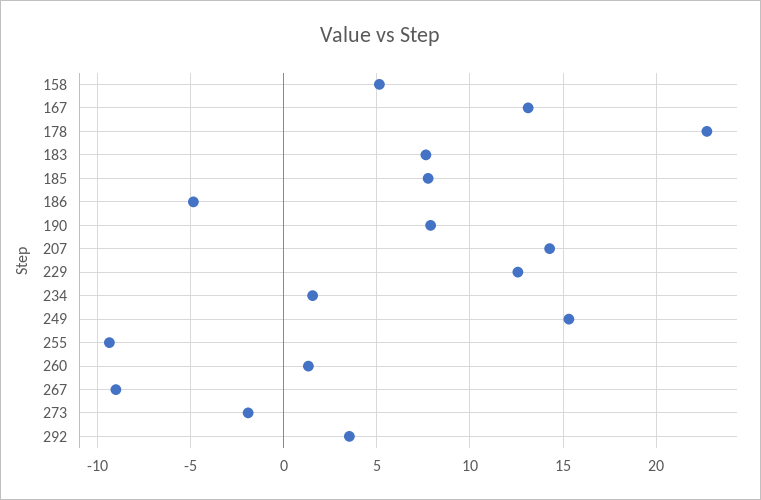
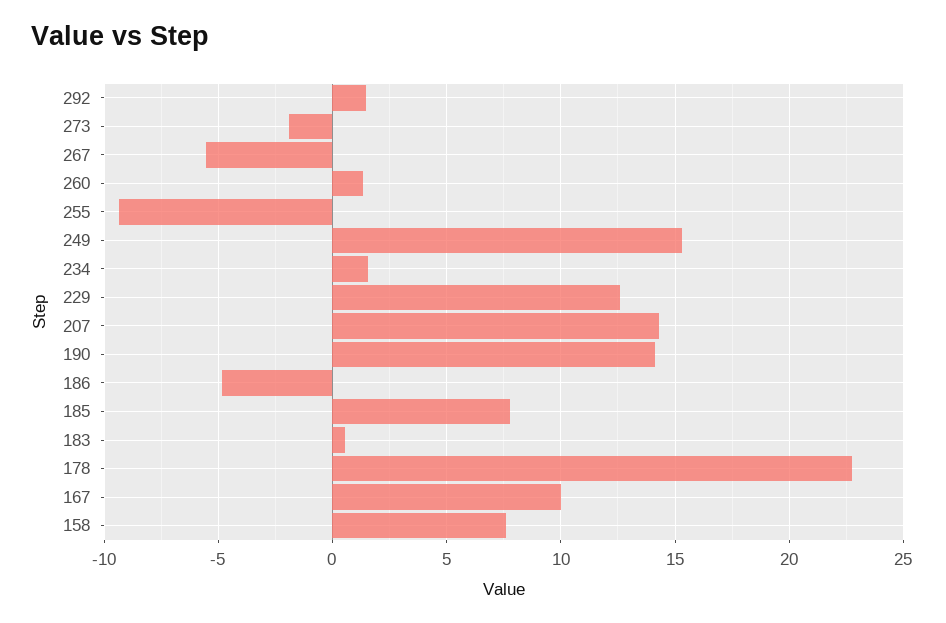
158: 5 -> 7.5
167: 13 -> 10
183: 7.5 -> 0.5
190: 8 -> 14
267: -9 -> -5.5
292: 3.5 -> 1.5

